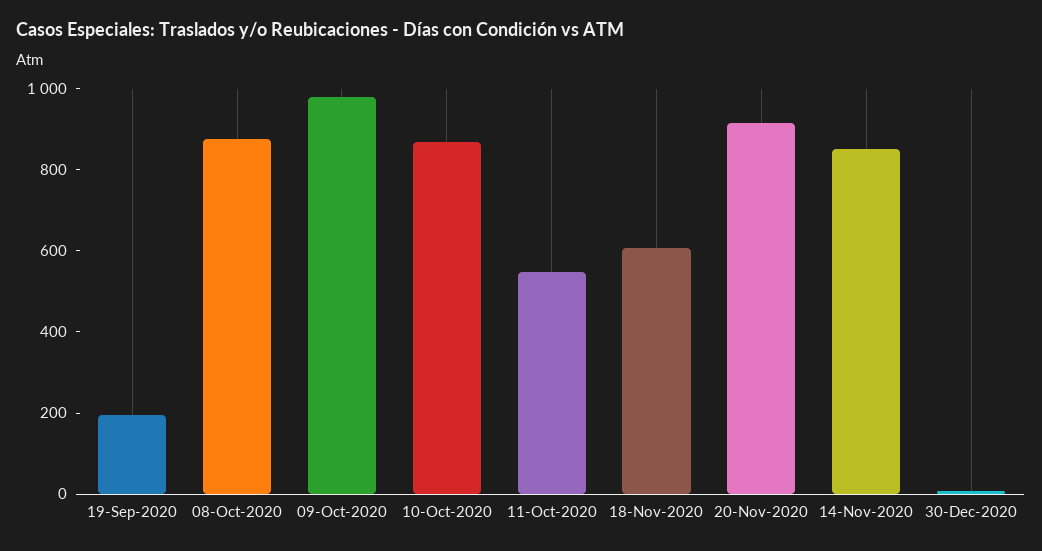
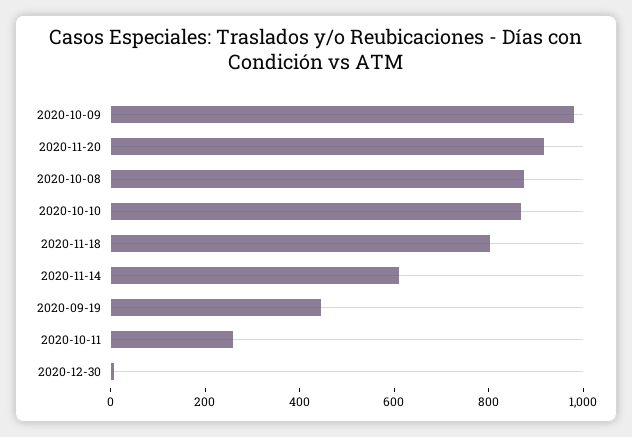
19-Sep-2020: 200 -> 450
11-Oct-2020: 550 -> 250
18-Nov-2020: 600 -> 800
14-Nov-2020: 850 -> 600

